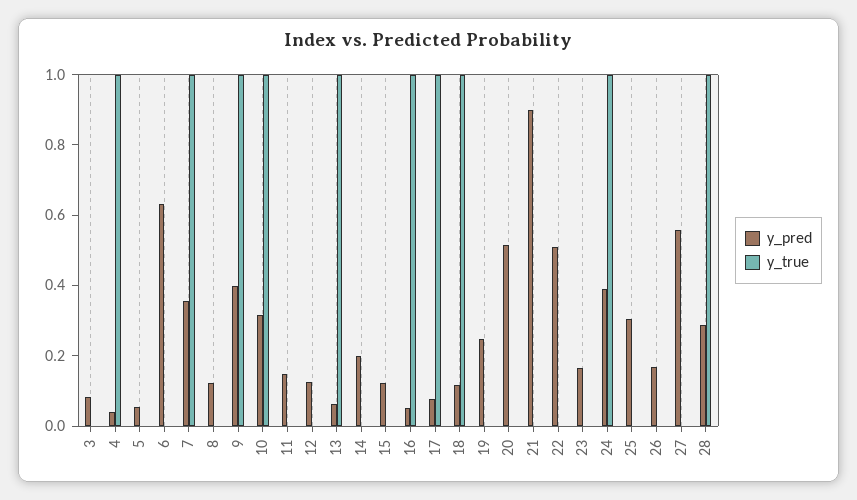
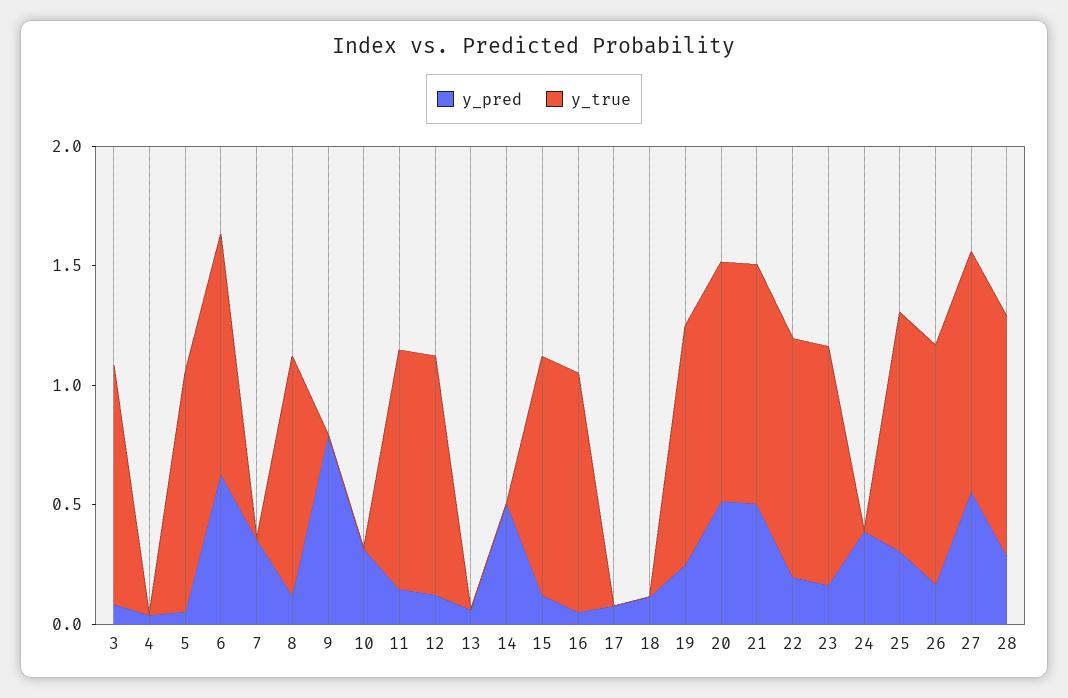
y_true, 3: 0 -> 1
y_true, 4: 1 -> 0
y_true, 5: 0 -> 1
y_true, 6: 0 -> 1
y_true, 7: 1 -> 0
y_true, 8: 0 -> 1
y_pred, 9: 0.4 -> 0.8
y_true, 9: 1 -> 0
y_true, 10: 1 -> 0
y_true, 11: 0 -> 1
y_true, 12: 0 -> 1
y_true, 13: 1 -> 0
y_pred, 14: 0.2 -> 0.5
y_true, 15: 0 -> 1
y_true, 17: 1 -> 0
y_true, 18: 1 -> 0
y_true, 19: 0 -> 1
y_true, 20: 0 -> 1
y_pred, 21: 0.9 -> 0.5
y_true, 21: 0 -> 1
y_pred, 22: 0.5 -> 0.2
y_true, 22: 0 -> 1
y_true, 23: 0 -> 1
y_true, 24: 1 -> 0
y_true, 25: 0 -> 1
y_true, 26: 0 -> 1
y_true, 27: 0 -> 1

